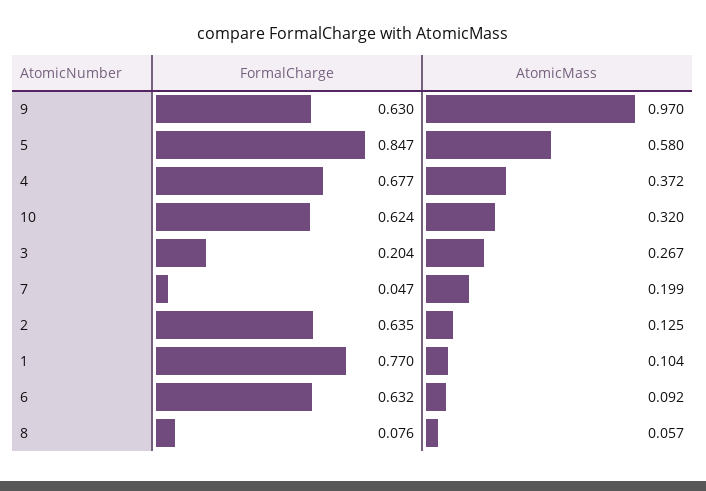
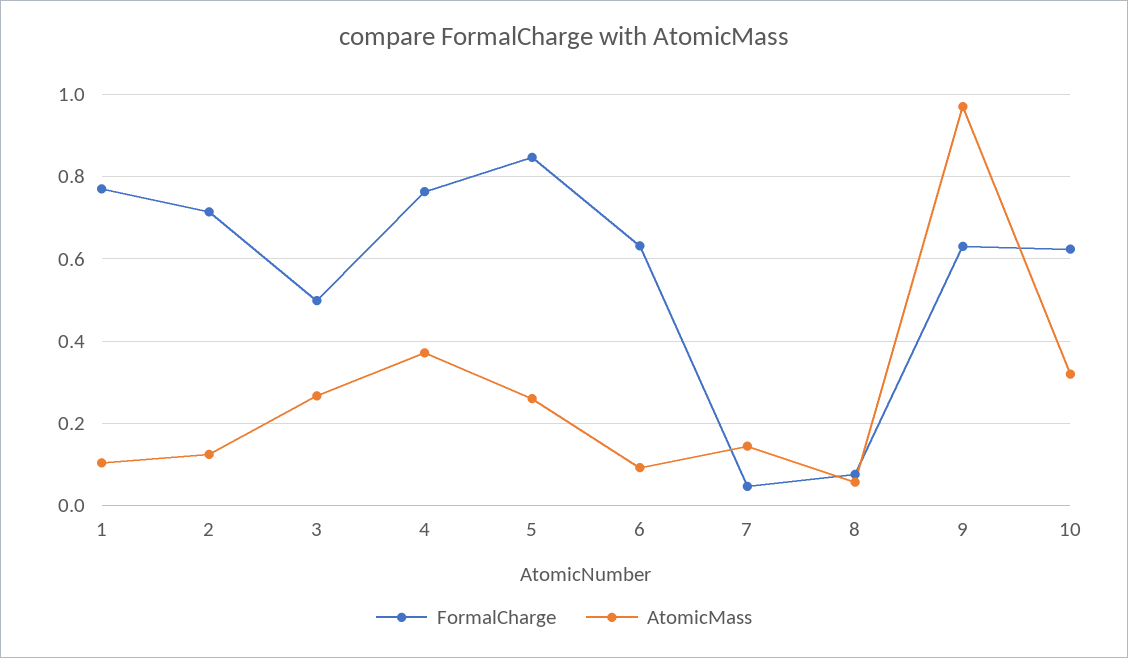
AtomicMass, 5: 0.58 -> 0.26
FormalCharge, 4: 0.677 -> 0.76
FormalCharge, 3: 0.204 -> 0.5
AtomicMass, 7: 0.199 -> 0.14
FormalCharge, 2: 0.635 -> 0.72

